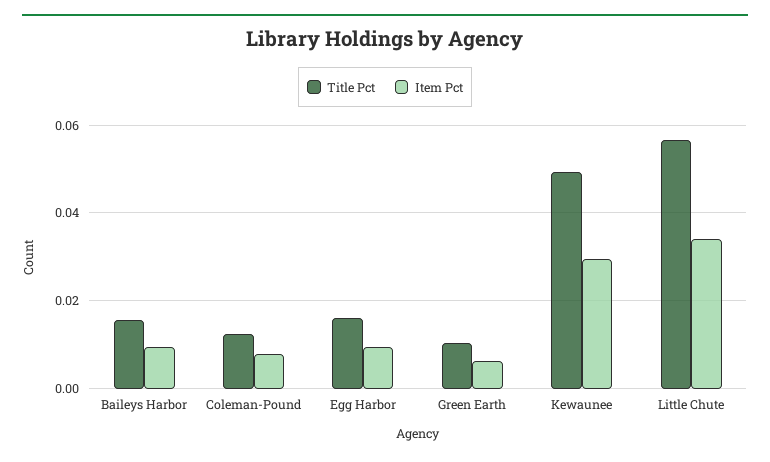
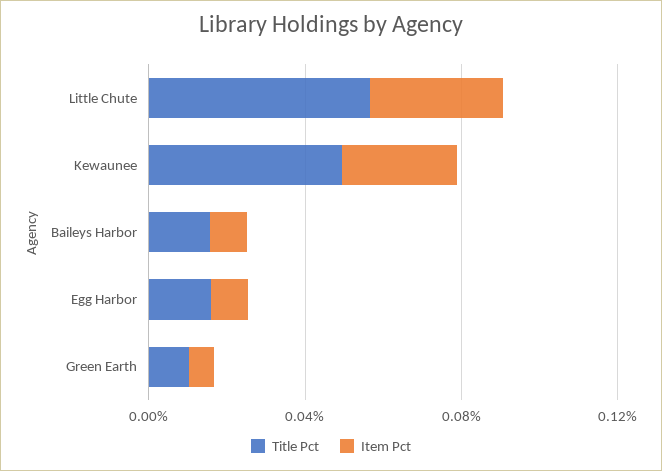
Title Pct, Coleman-Pound: 0.012 -> none
Item Pct, Coleman-Pound: 0.008 -> none

